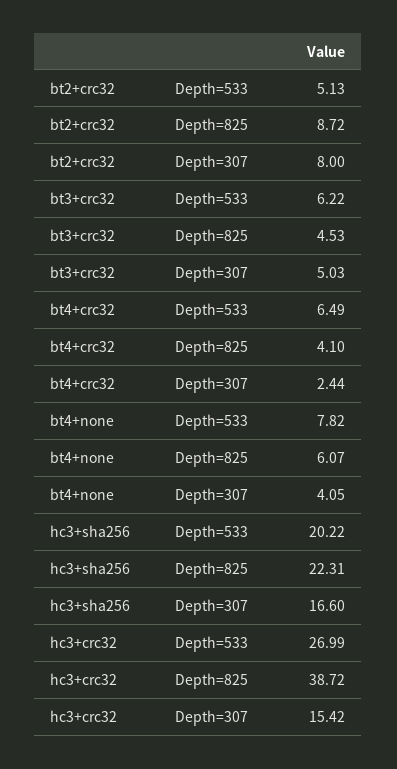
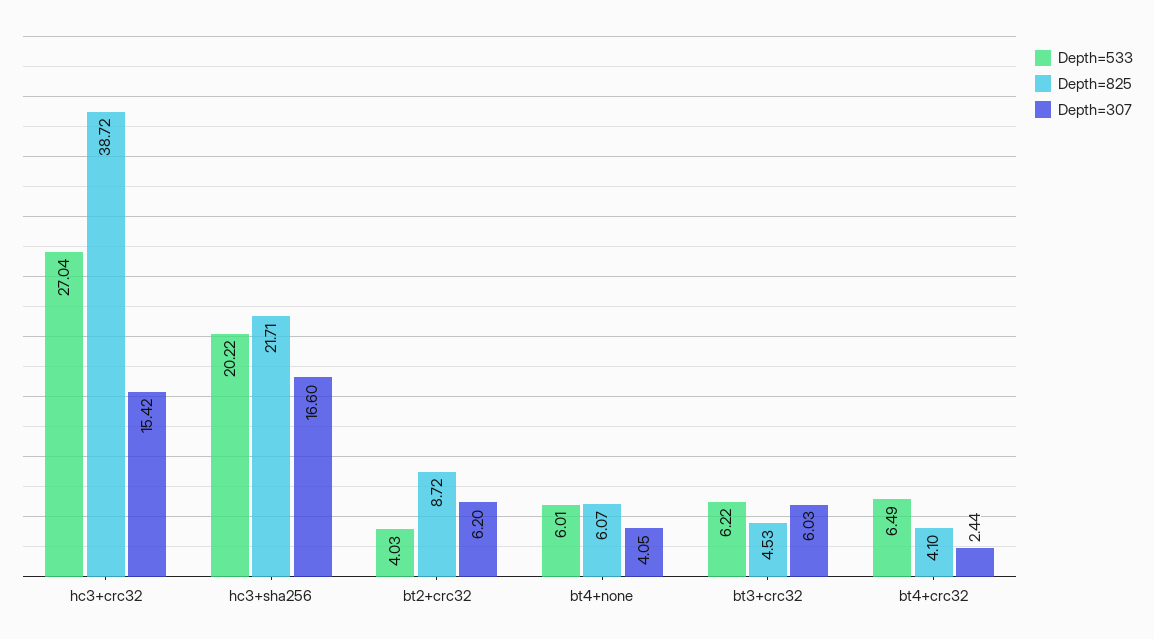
Depth=533, bt2+crc32: 5.13 -> 4.03
Depth=307, bt2+crc32: 8 -> 6.2
Depth=307, bt3+crc32: 5.03 -> 6.03
Depth=533, bt4+none: 7.82 -> 6.01
Depth=825, hc3+sha256: 22.31 -> 21.71
Depth=533, hc3+crc32: 26.99 -> 27.04

